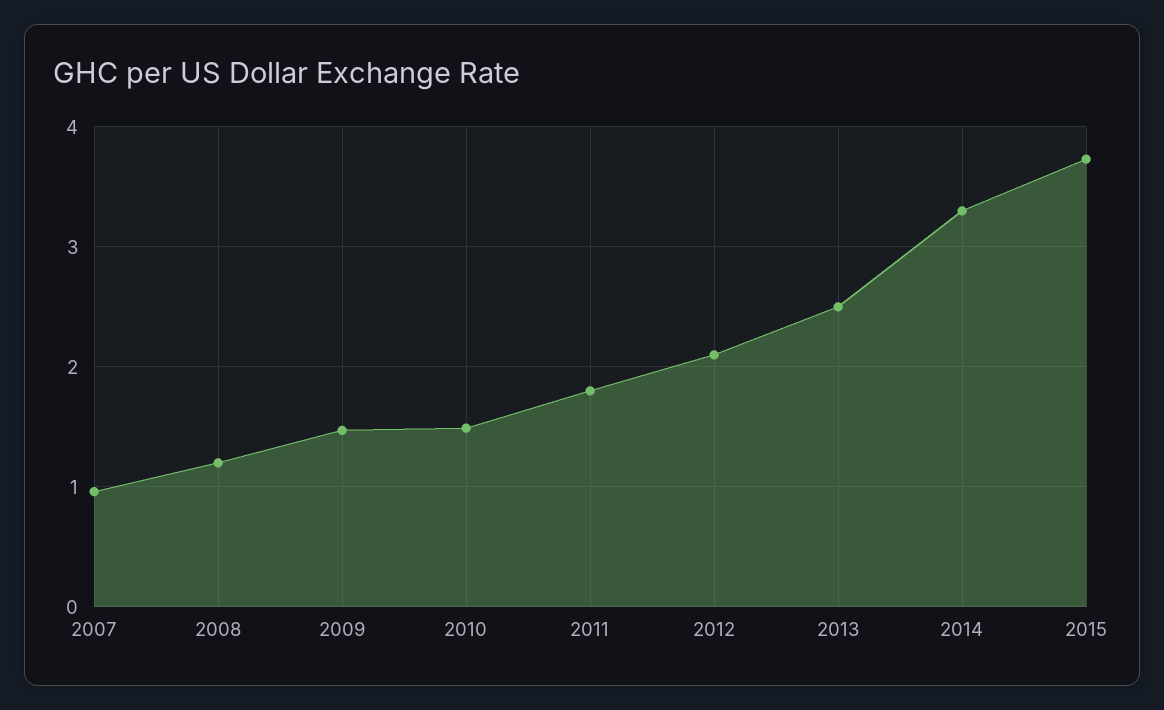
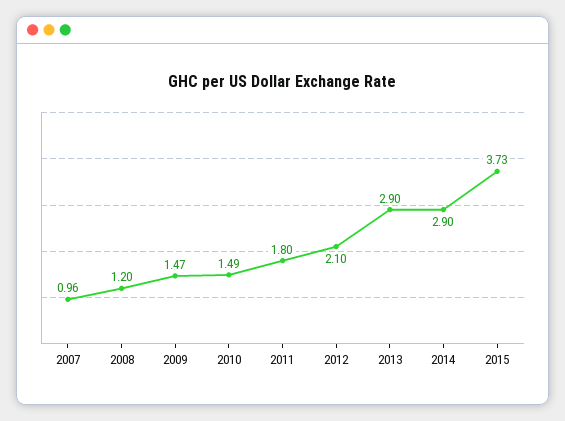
2013: 2.5 -> 2.9
2014: 3.3 -> 2.9

